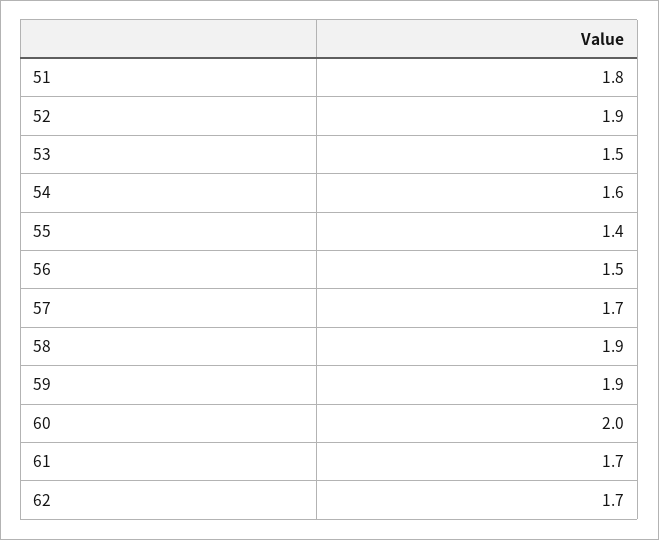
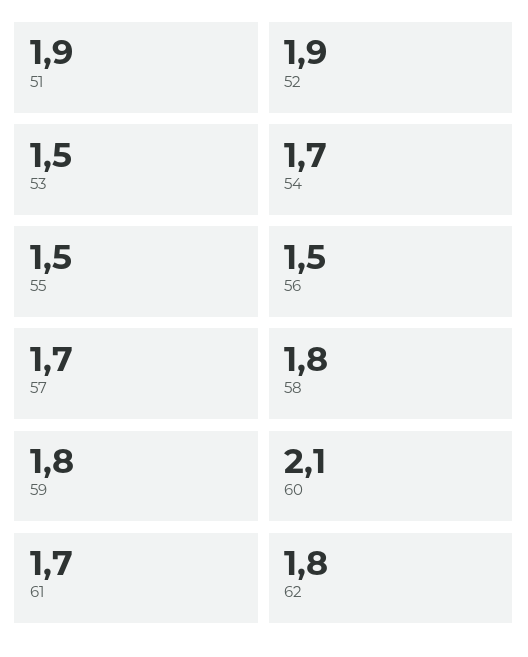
51: 1.8 -> 1.9
54: 1.6 -> 1.7
55: 1.4 -> 1.5
58: 1.9 -> 1.8
59: 1.9 -> 1.8
60: 2 -> 2.1
62: 1.7 -> 1.8

